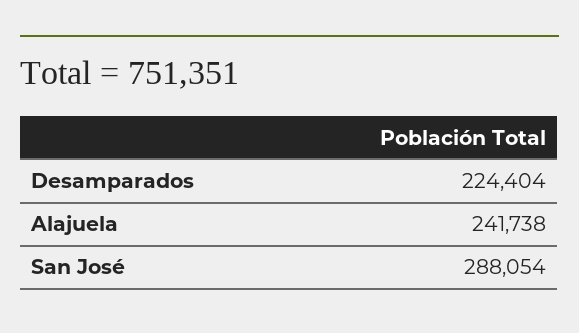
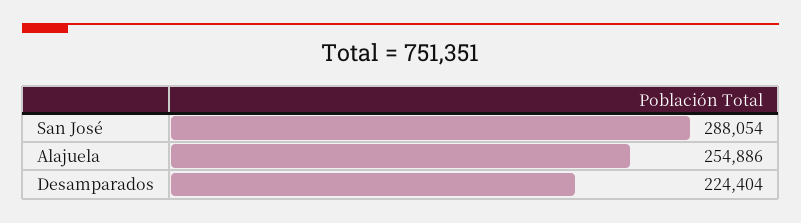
Alajuela: 241738 -> 254886

